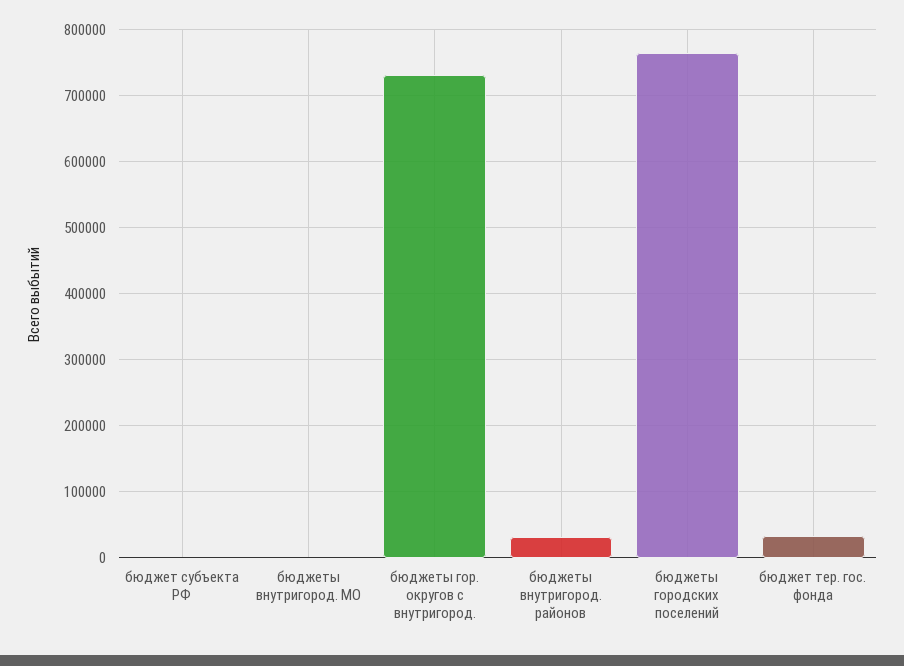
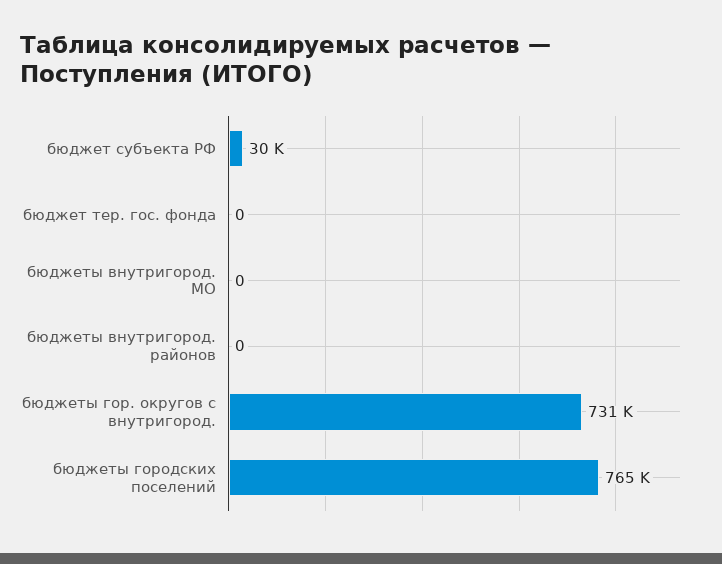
бюджет субъекта РФ: 0 -> 30000
бюджеты внутригород. районов: 30000 -> 0
бюджет тер. гос. фонда: 30000 -> 0

